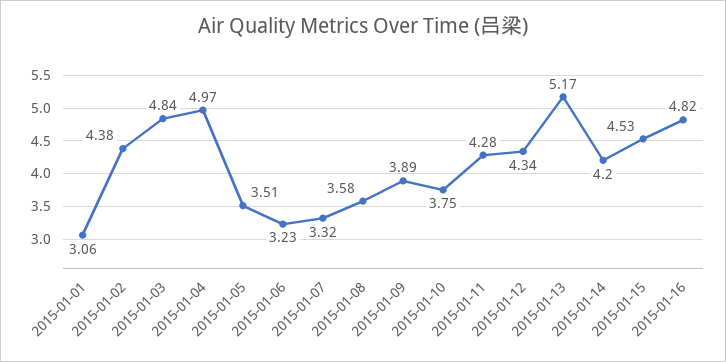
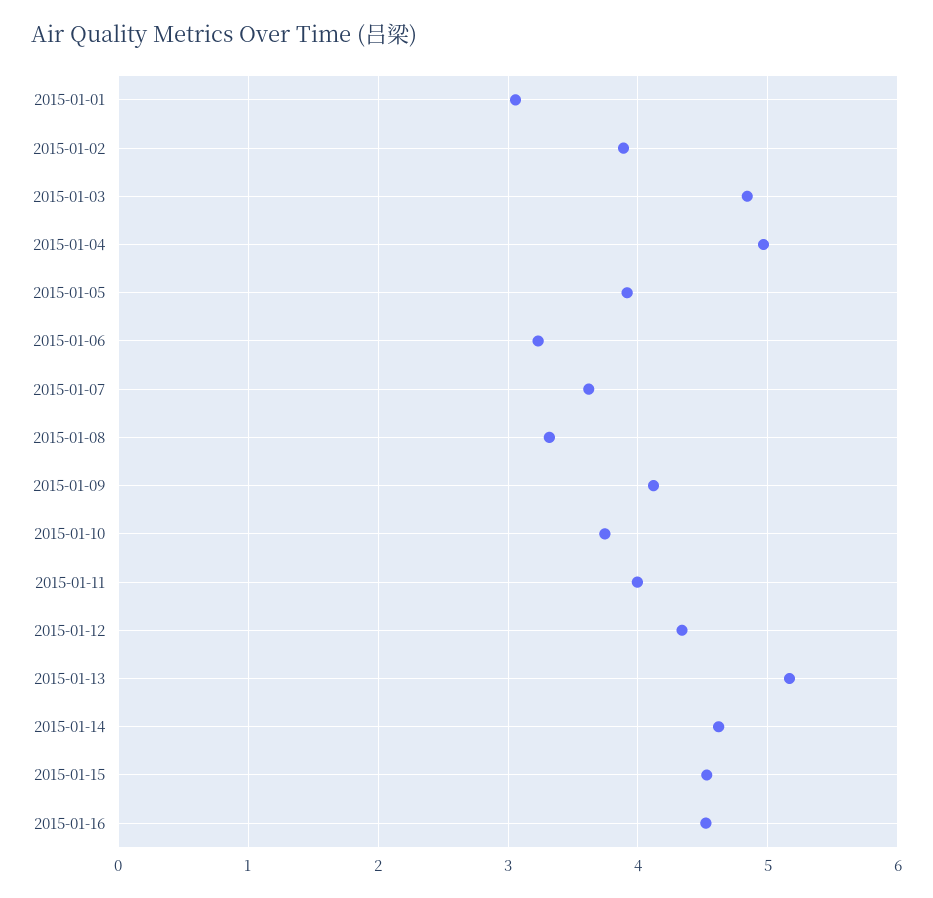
2015-01-02: 4.38 -> 3.9
2015-01-05: 3.51 -> 3.9
2015-01-07: 3.32 -> 3.6
2015-01-08: 3.58 -> 3.3
2015-01-09: 3.89 -> 4.1
2015-01-11: 4.28 -> 4
2015-01-14: 4.2 -> 4.6
2015-01-16: 4.82 -> 4.5

